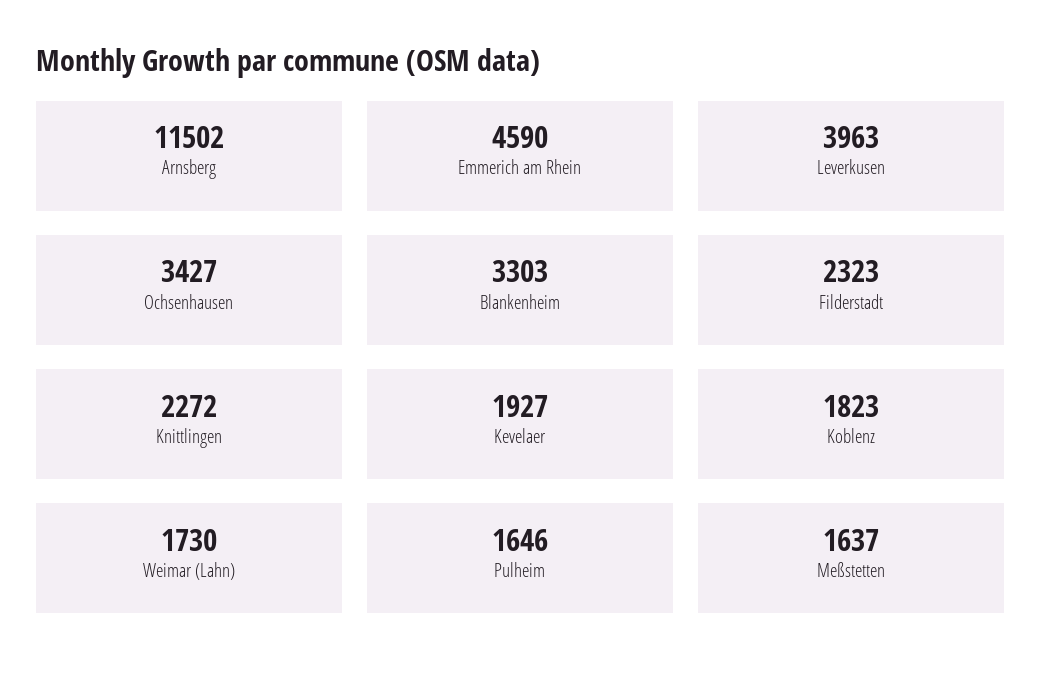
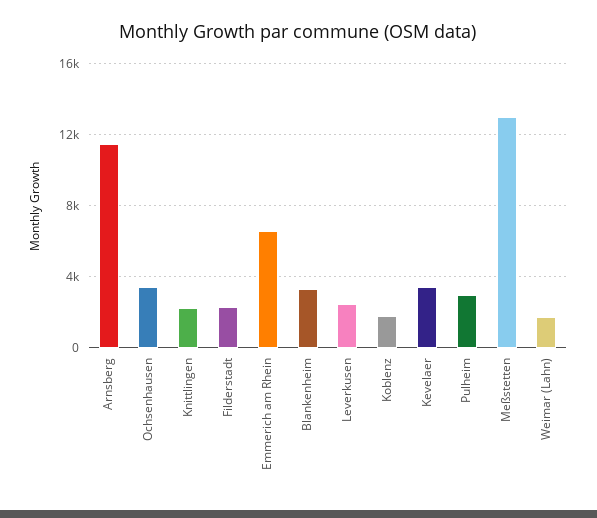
Emmerich am Rhein: 4590 -> 6500
Leverkusen: 3963 -> 2500
Kevelaer: 1927 -> 3500
Pulheim: 1646 -> 3000
Meßstetten: 1637 -> 13000

